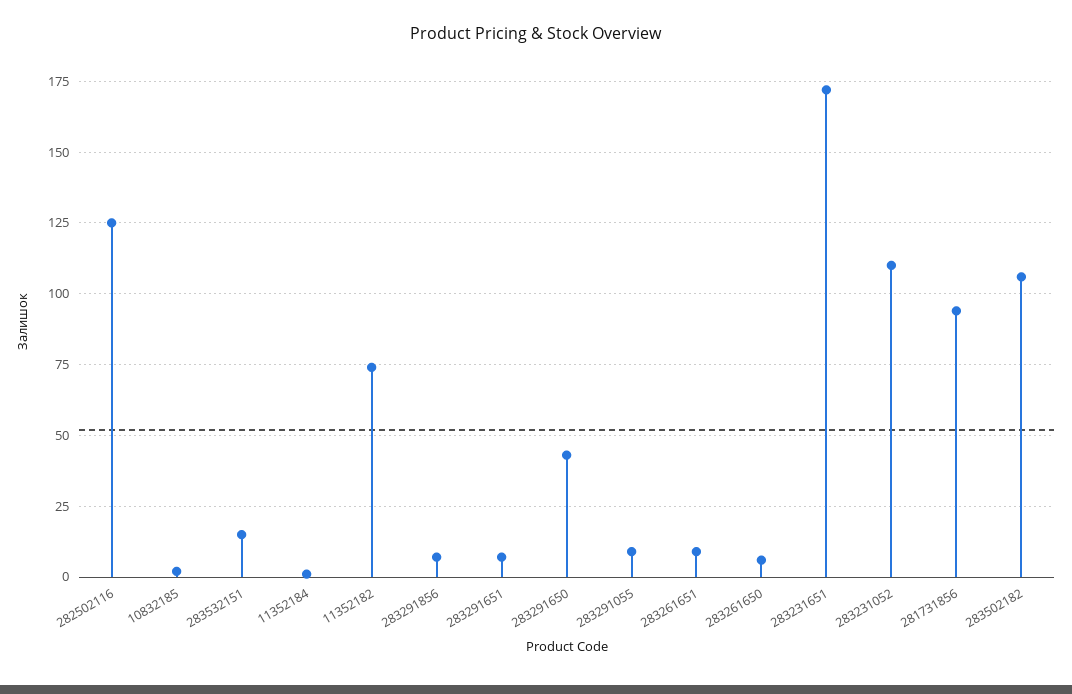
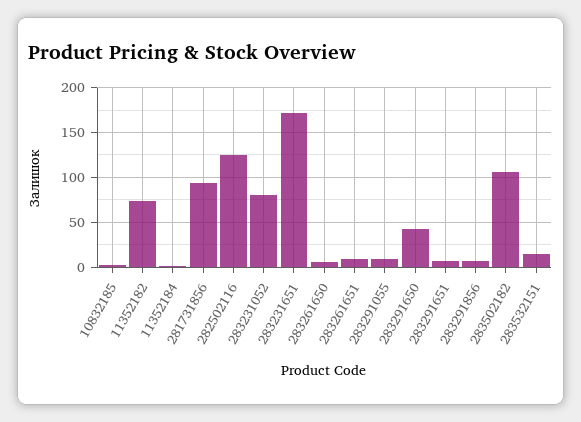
283231052: 110 -> 80

